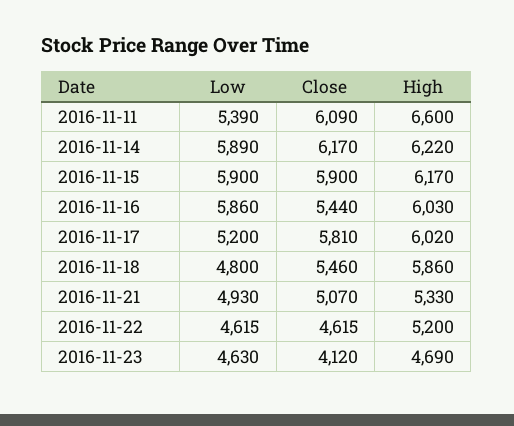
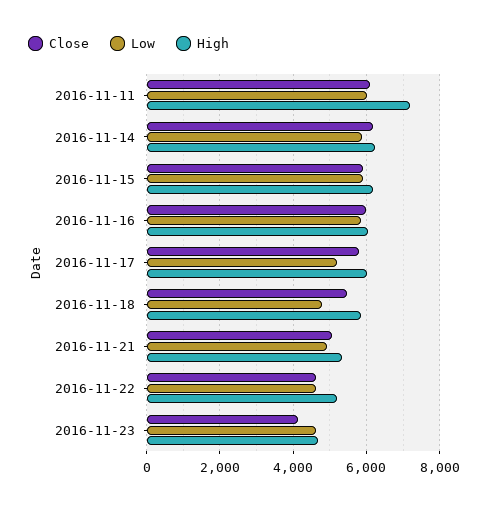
Low, 2016-11-11: 5390 -> 6000
High, 2016-11-11: 6600 -> 7200
Close, 2016-11-16: 5440 -> 6000

